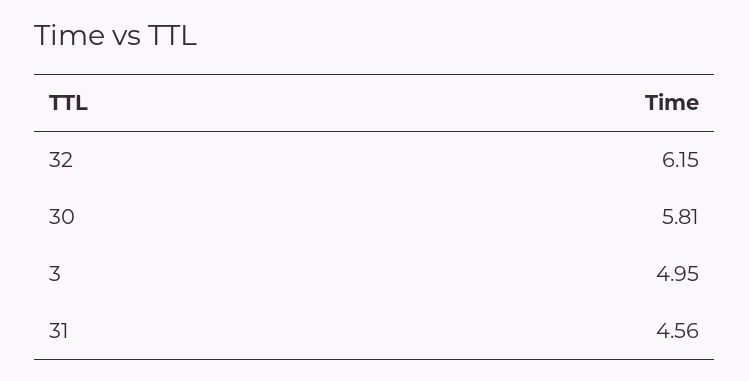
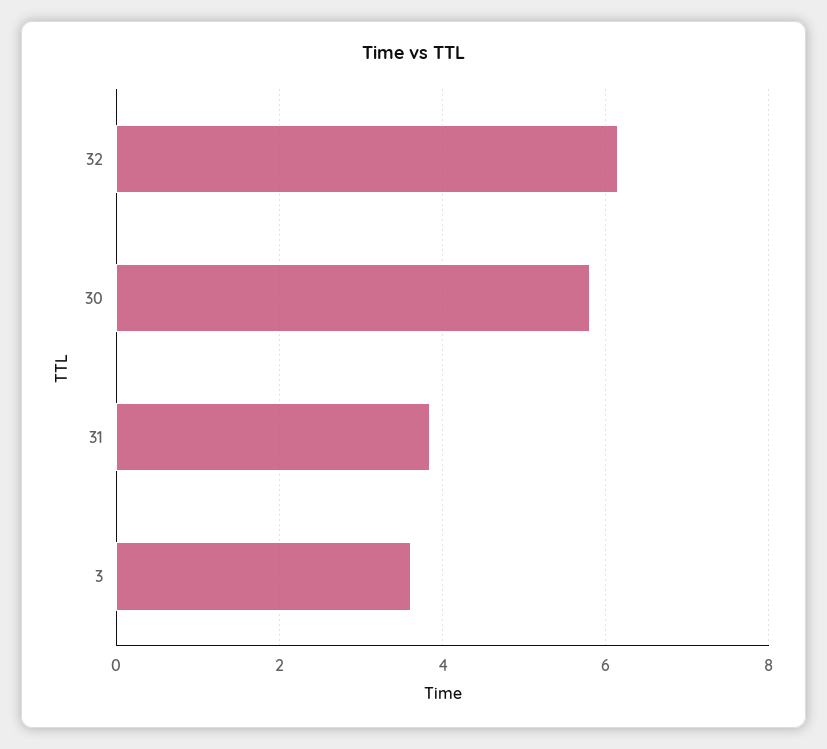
3: 4.95 -> 3.6
31: 4.56 -> 3.8

